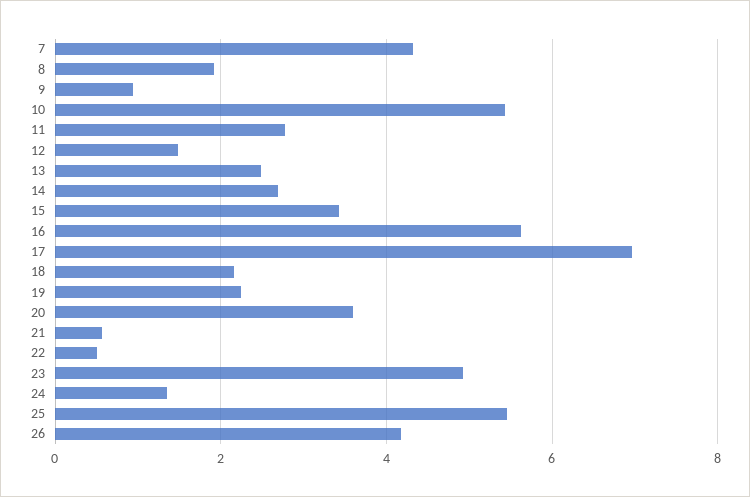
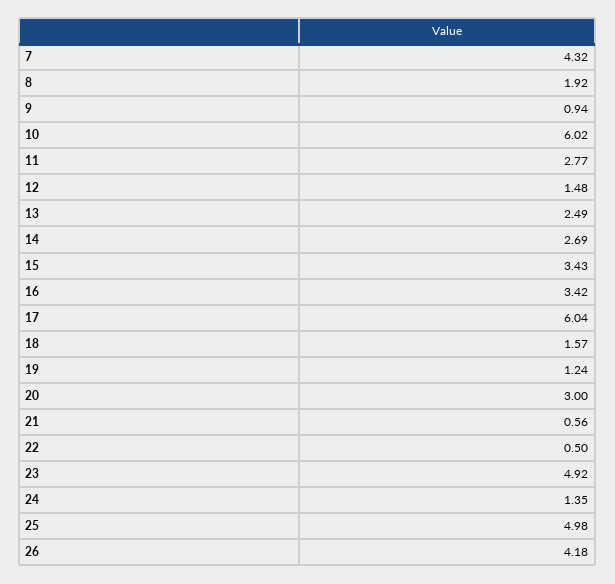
10: 5.4 -> 6.02
16: 5.6 -> 3.42
17: 7 -> 6.04
18: 2.2 -> 1.57
19: 2.2 -> 1.24
20: 3.6 -> 3
25: 5.4 -> 4.98

